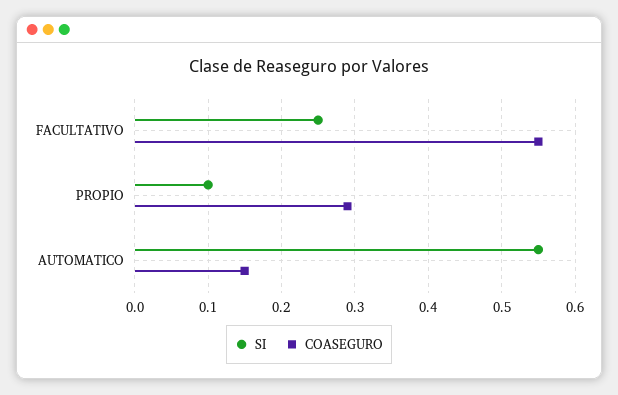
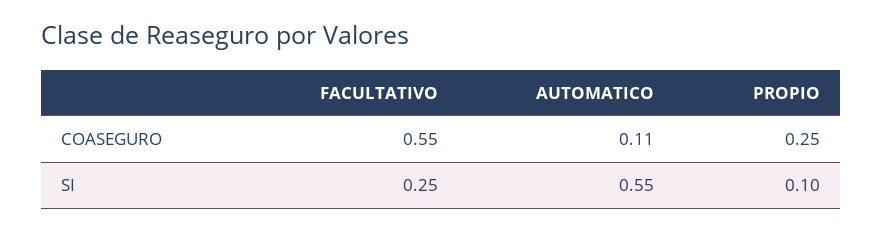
COASEGURO, PROPIO: 0.29 -> 0.25
COASEGURO, AUTOMATICO: 0.15 -> 0.11

